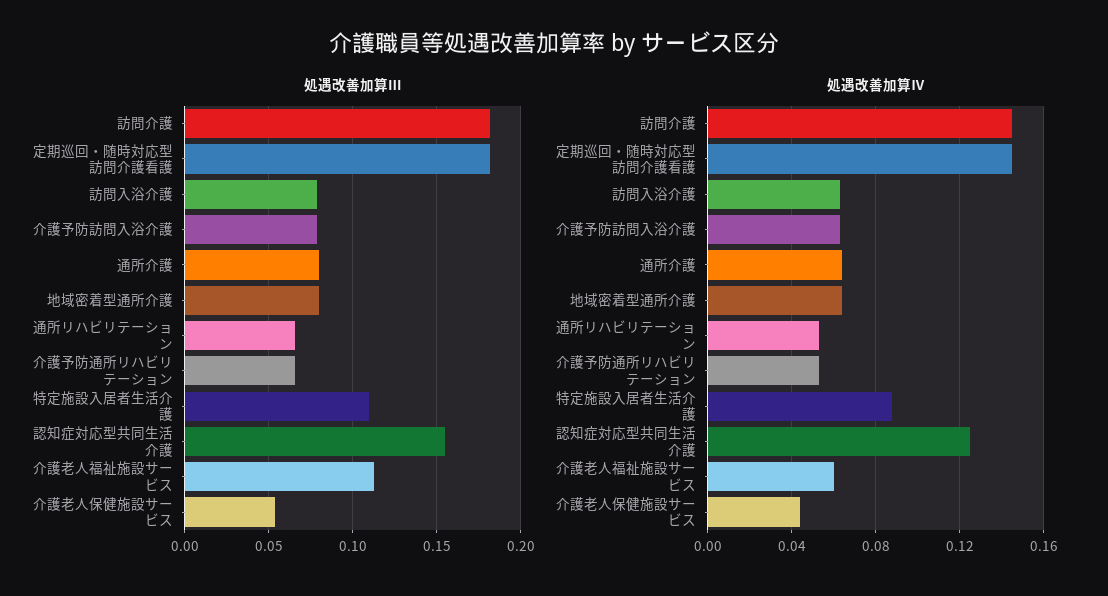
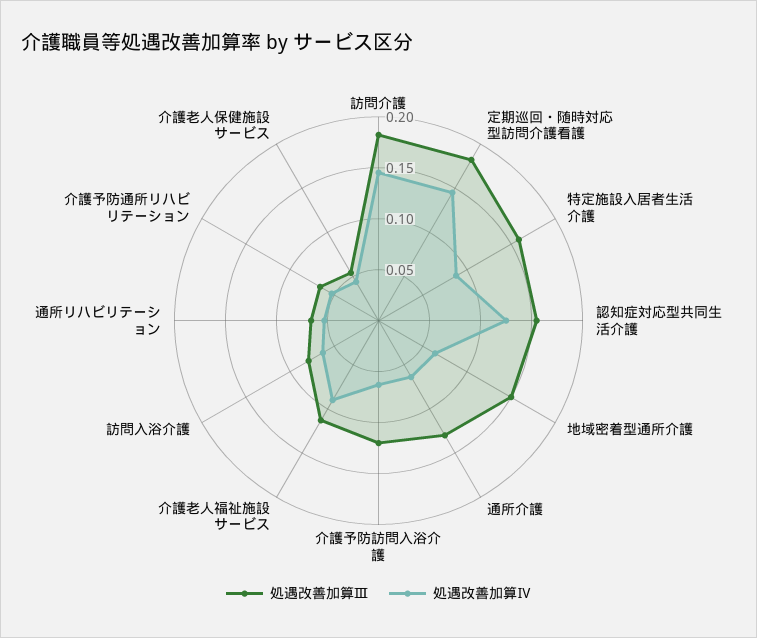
処遇改善加算Ⅲ, 介護予防訪問入浴介護: 0.08 -> 0.12
処遇改善加算Ⅲ, 通所介護: 0.08 -> 0.13
処遇改善加算Ⅲ, 地域密着型通所介護: 0.08 -> 0.15
処遇改善加算Ⅲ, 特定施設入居者生活介護: 0.11 -> 0.16
処遇改善加算Ⅳ, 介護老人福祉施設サービス: 0.06 -> 0.09

